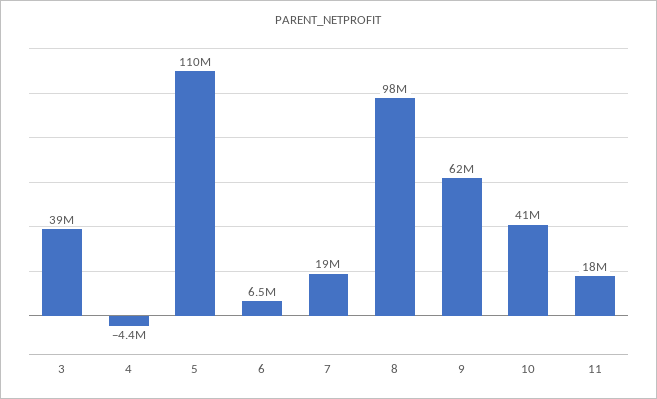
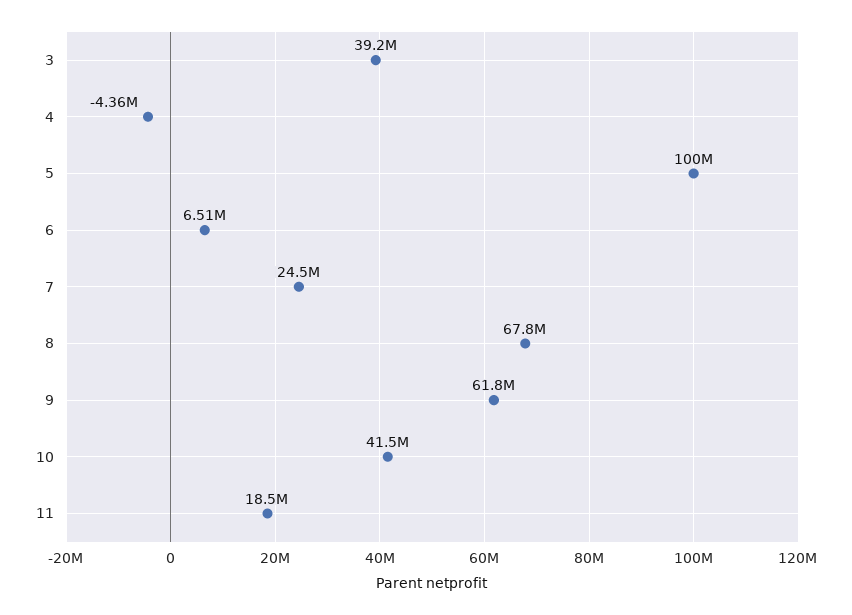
5: 110000000 -> 100000000
7: 19000000 -> 24500000
8: 98000000 -> 67800000

